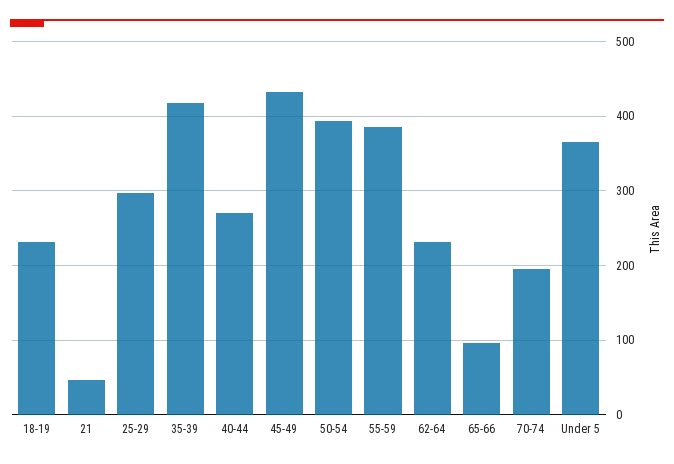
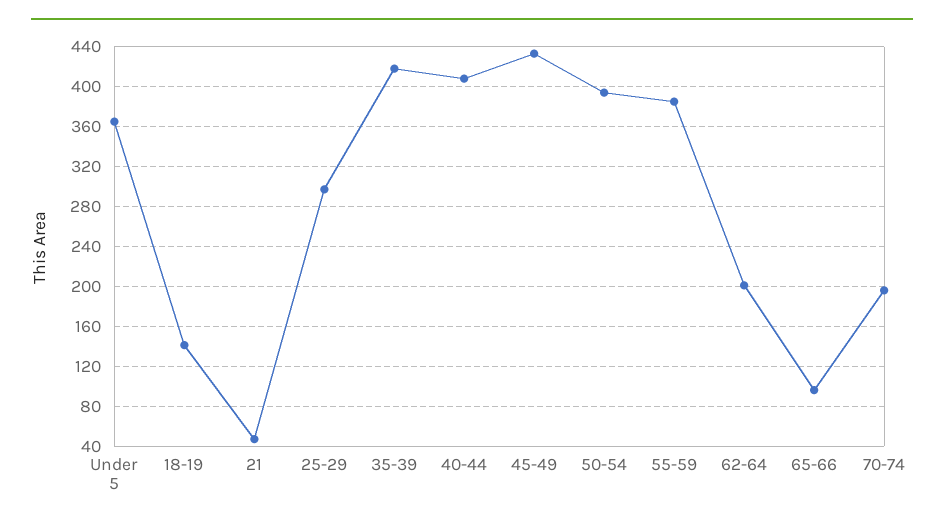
18-19: 230 -> 140
40-44: 270 -> 410
62-64: 230 -> 200

